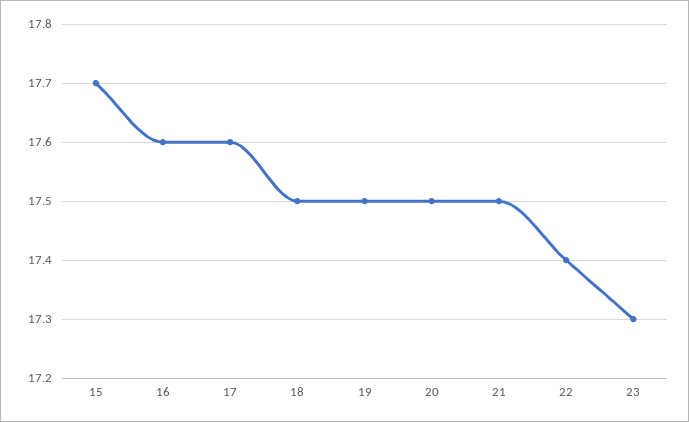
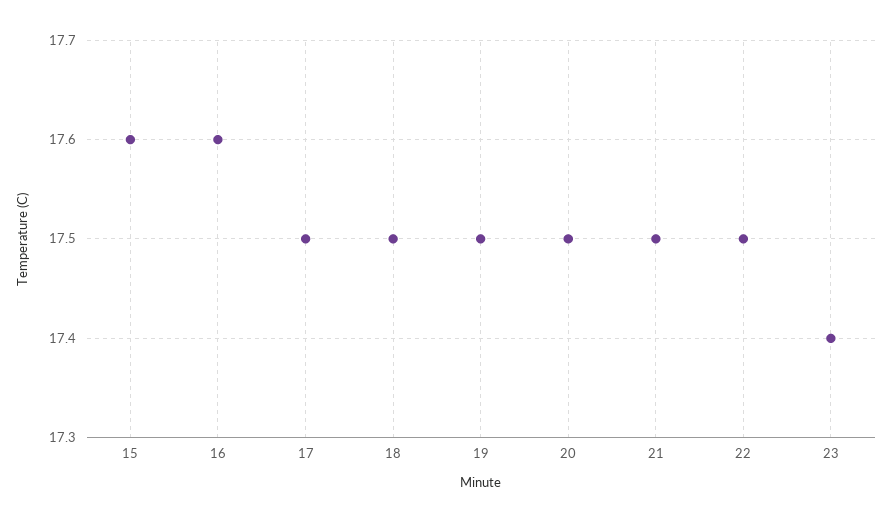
15: 17.7 -> 17.6
17: 17.6 -> 17.5
22: 17.4 -> 17.5
23: 17.3 -> 17.4

